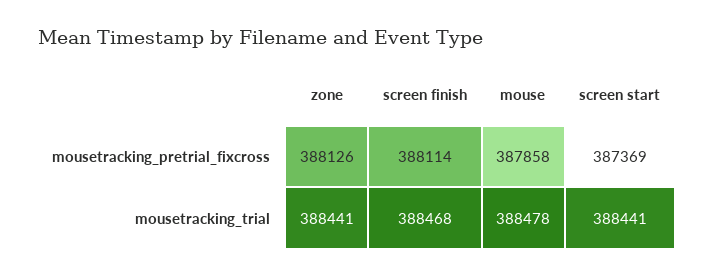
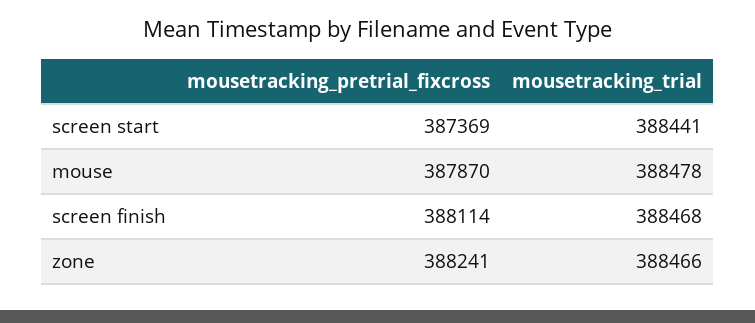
zone, mousetracking_pretrial_fixcross: 388126 -> 388241
mouse, mousetracking_pretrial_fixcross: 387858 -> 387870
zone, mousetracking_trial: 388441 -> 388466

